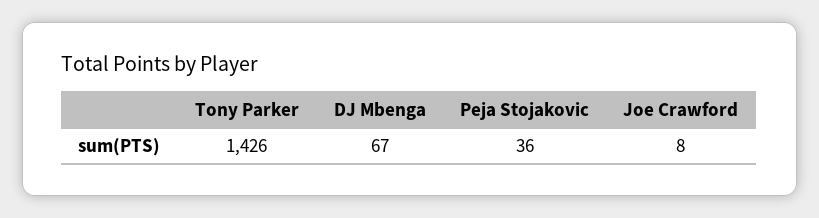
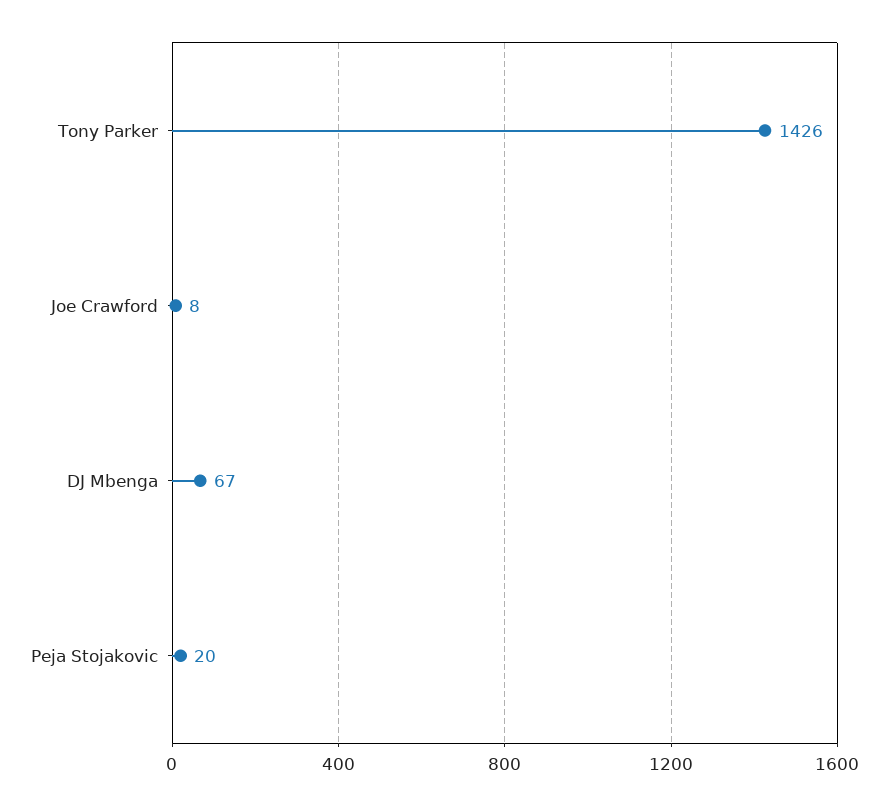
Peja Stojakovic: 36 -> 20

